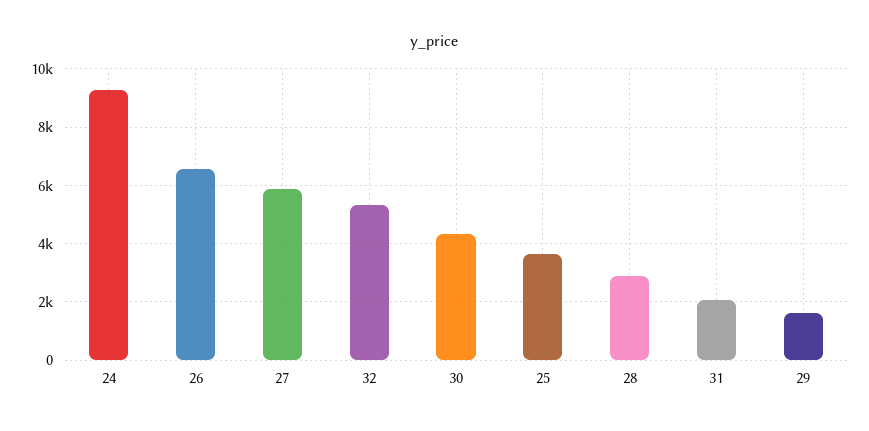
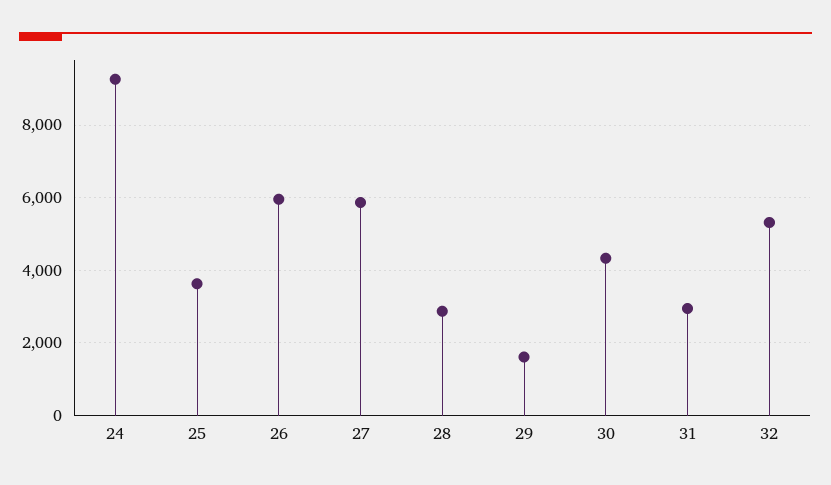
26: 6500 -> 6000
31: 2000 -> 3000

